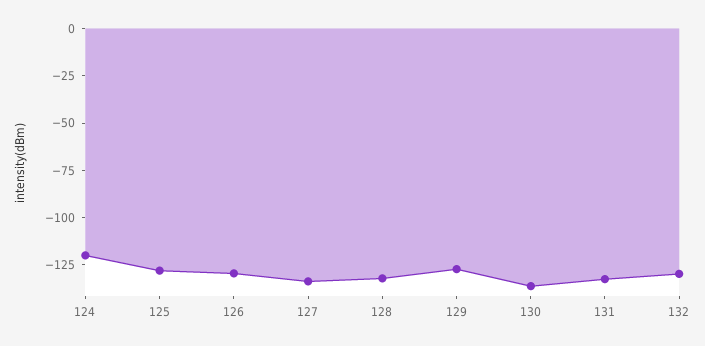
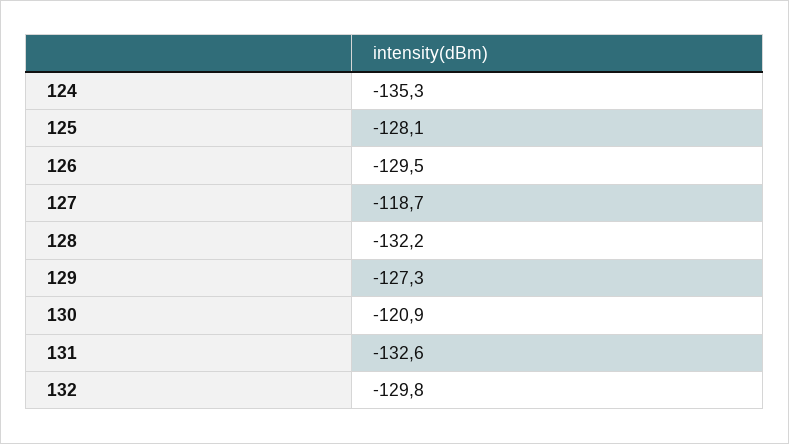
124: -120 -> -135.3
127: -135 -> -118.7
130: -135 -> -120.9

